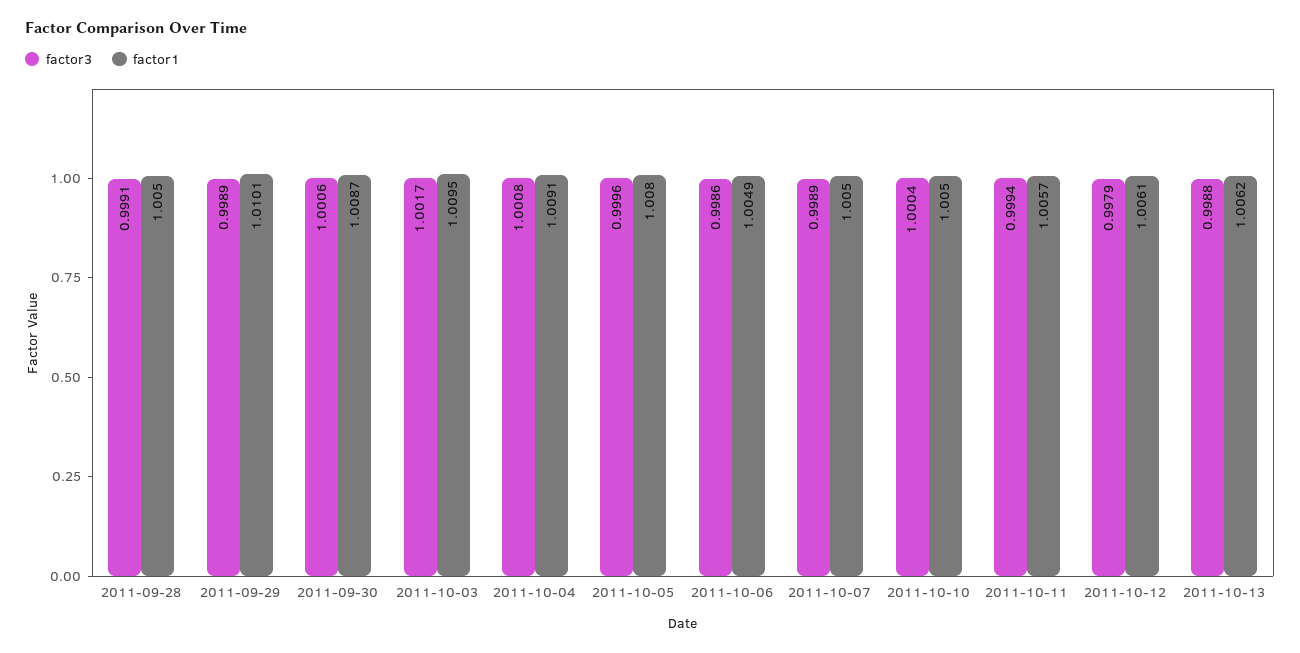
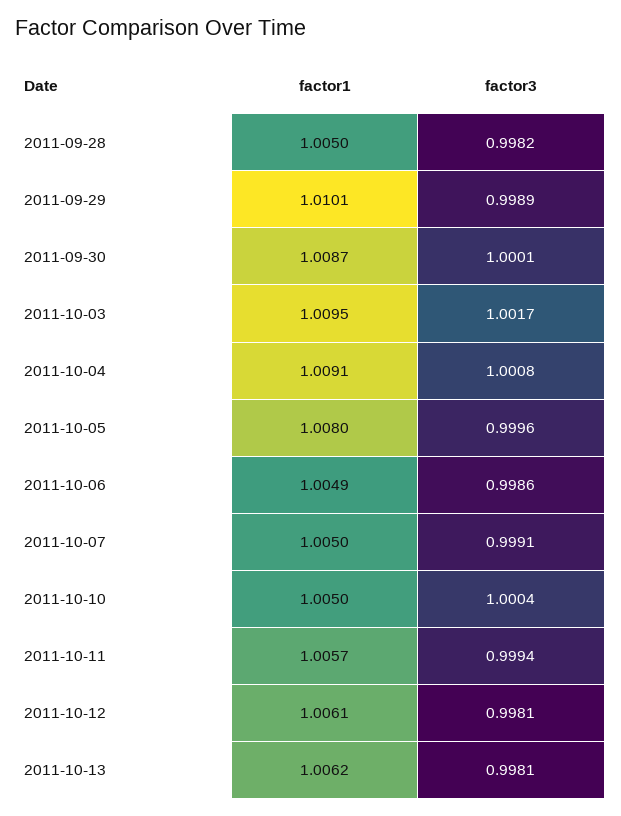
factor3, 2011-09-28: 0.9991 -> 0.9982
factor3, 2011-09-30: 1.0006 -> 1.0001
factor3, 2011-10-07: 0.9989 -> 0.9991
factor3, 2011-10-12: 0.9979 -> 0.9981
factor3, 2011-10-13: 0.9988 -> 0.9981

